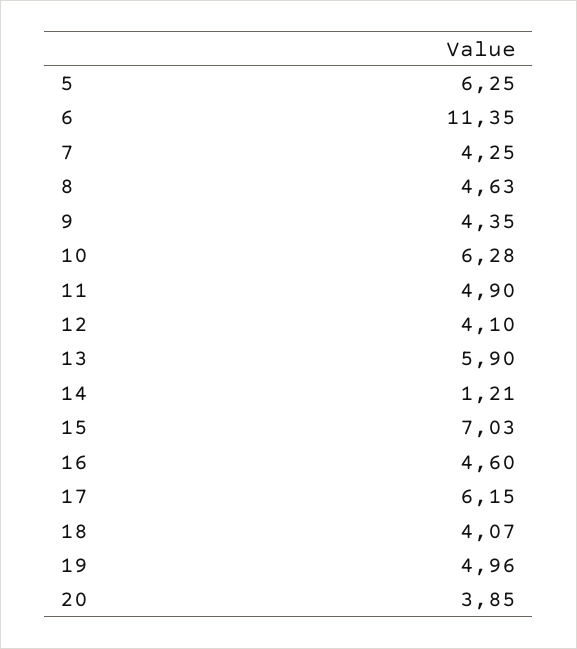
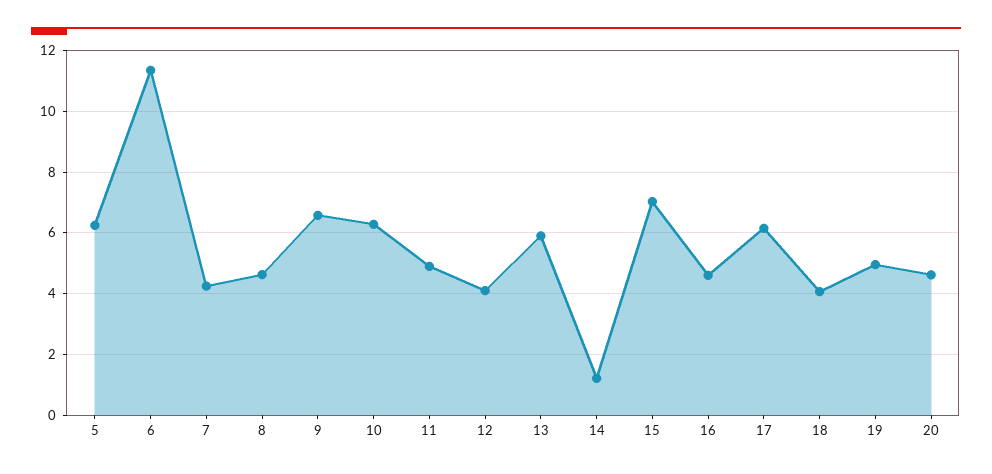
9: 4.35 -> 6.6
20: 3.85 -> 4.6

